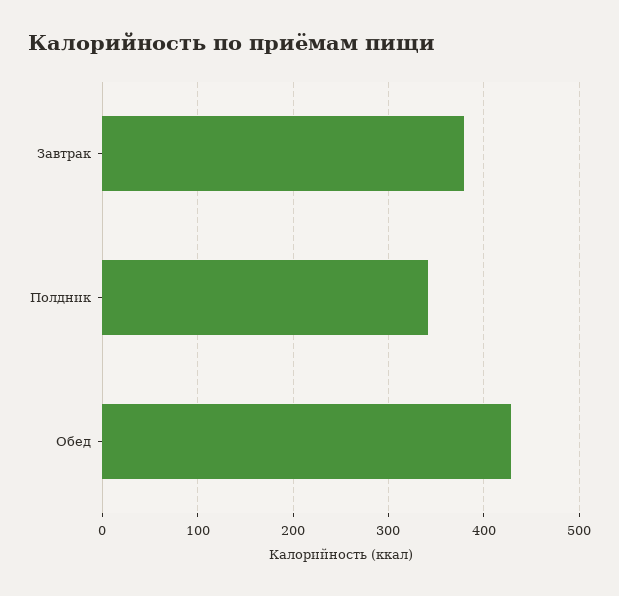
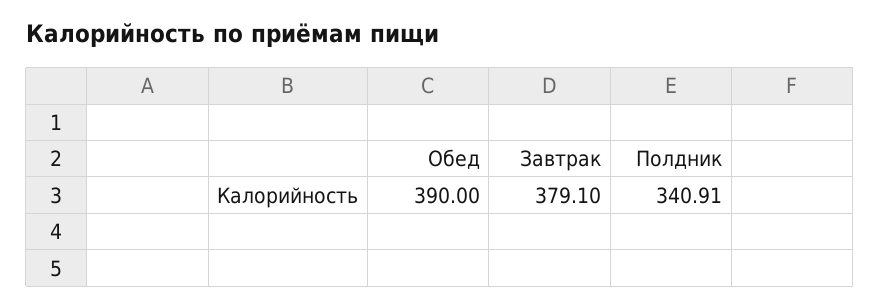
Обед: 430 -> 390

